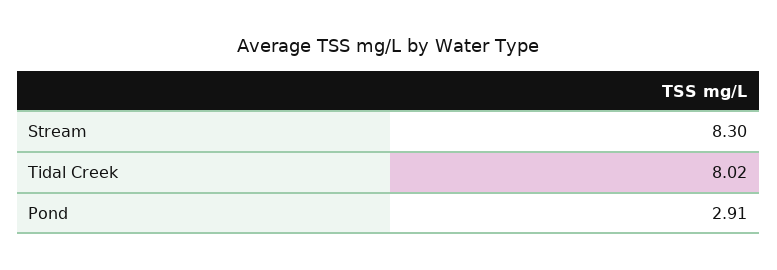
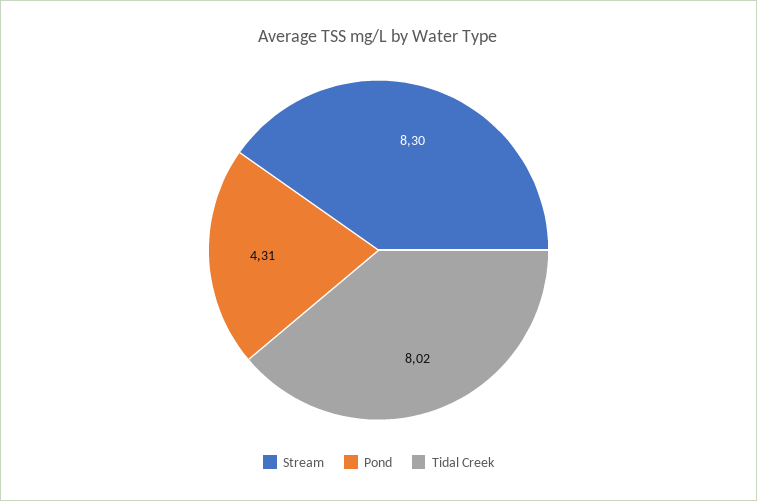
Pond: 2.91 -> 4.31

